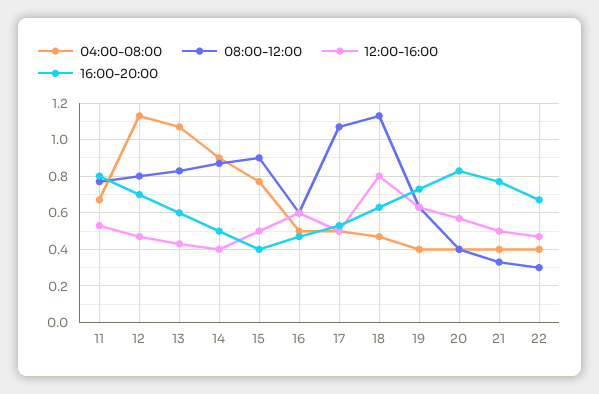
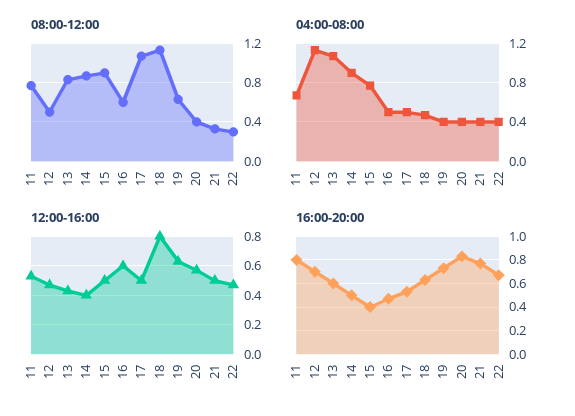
08:00-12:00, 12: 0.8 -> 0.5

